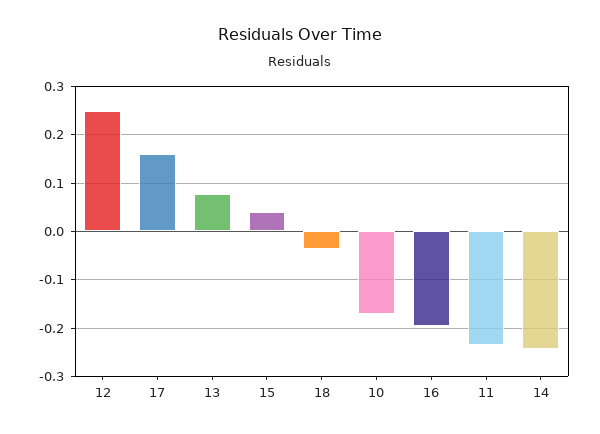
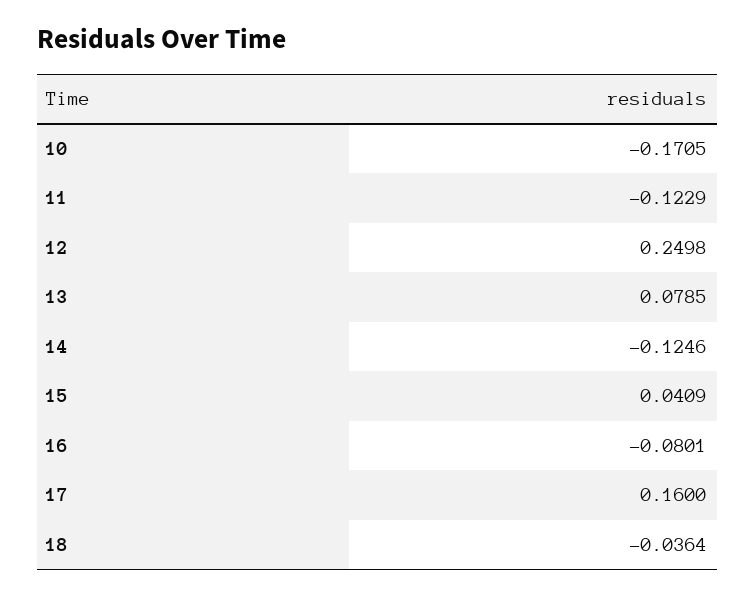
16: -0.2 -> -0.0801
11: -0.24 -> -0.1229
14: -0.24 -> -0.1246

